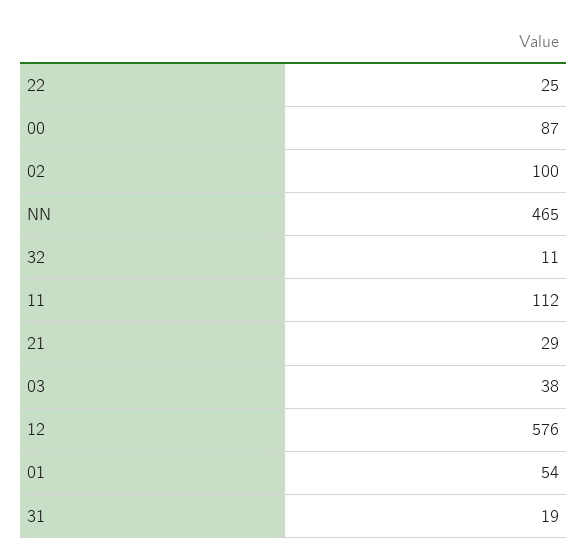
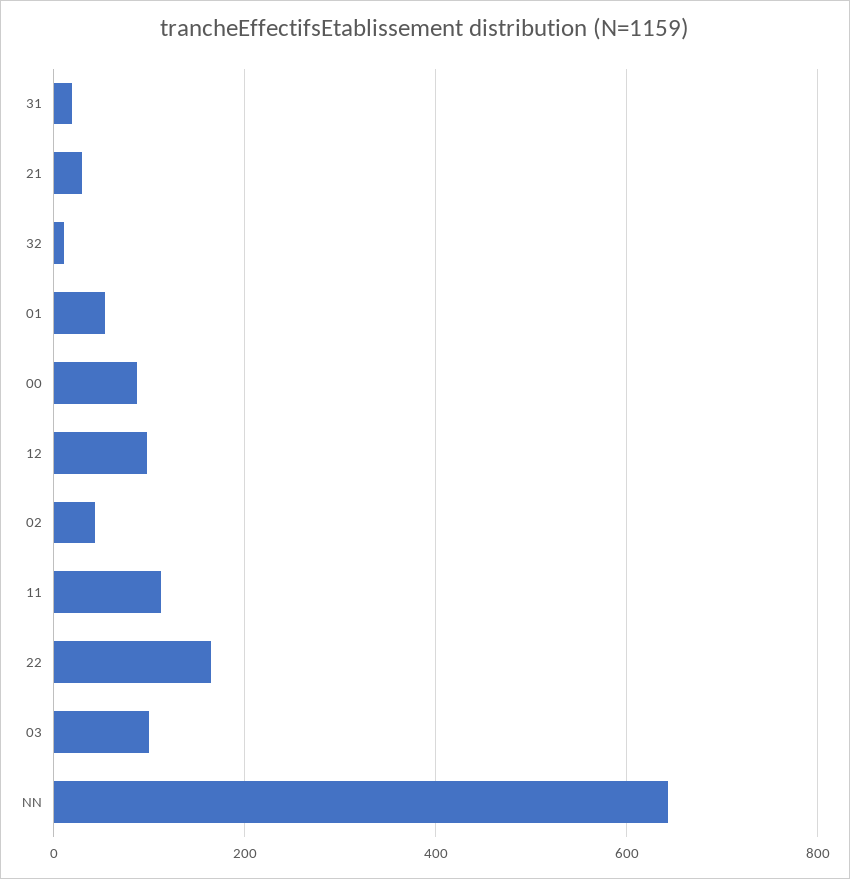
22: 25 -> 160
02: 100 -> 40
NN: 465 -> 640
03: 38 -> 100
12: 576 -> 100

